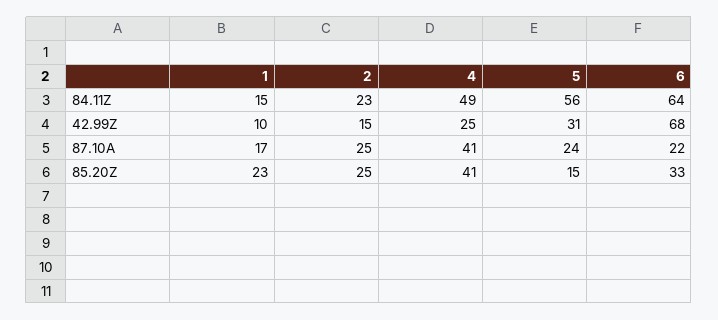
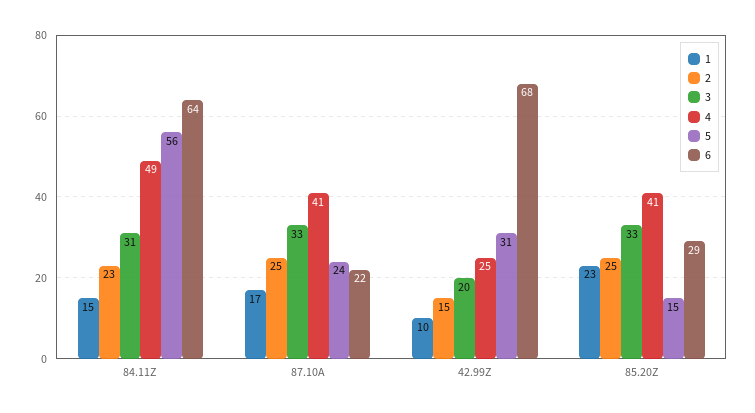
6, 85.20Z: 33 -> 29
3, 84.11Z: none -> 31
3, 87.10A: none -> 33
3, 42.99Z: none -> 20
3, 85.20Z: none -> 33

